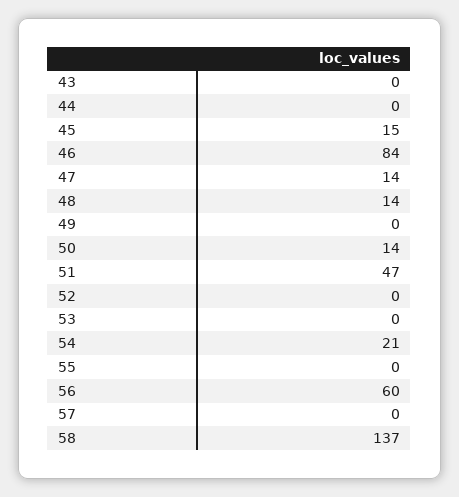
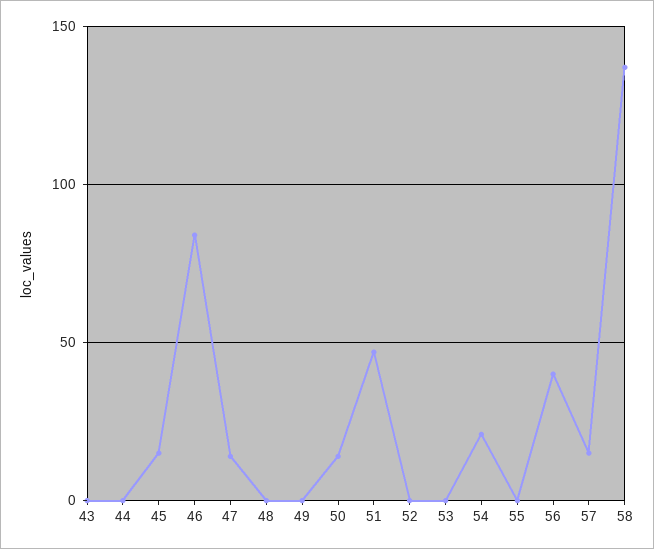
48: 14 -> 0
56: 60 -> 40
57: 0 -> 15

